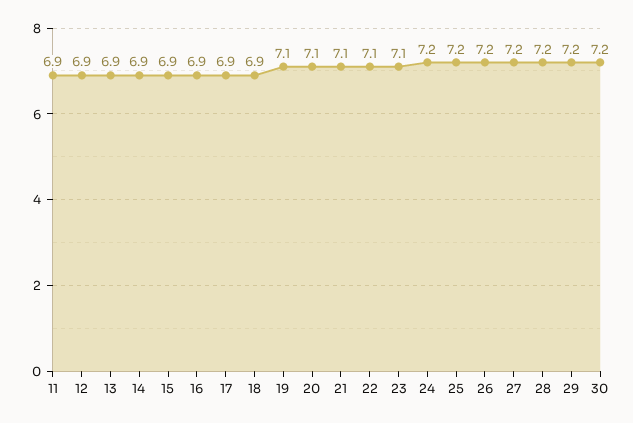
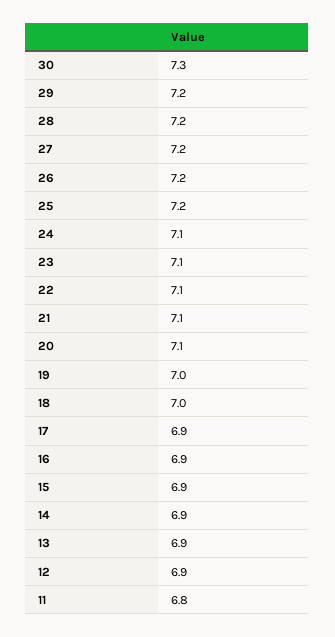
11: 6.9 -> 6.8
18: 6.9 -> 7
19: 7.1 -> 7
24: 7.2 -> 7.1
30: 7.2 -> 7.3

